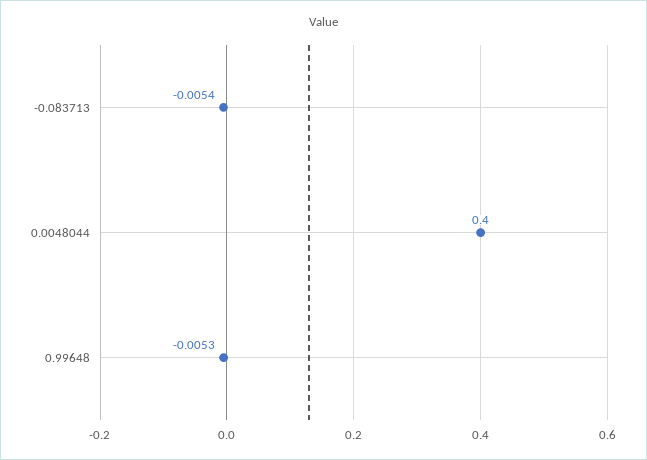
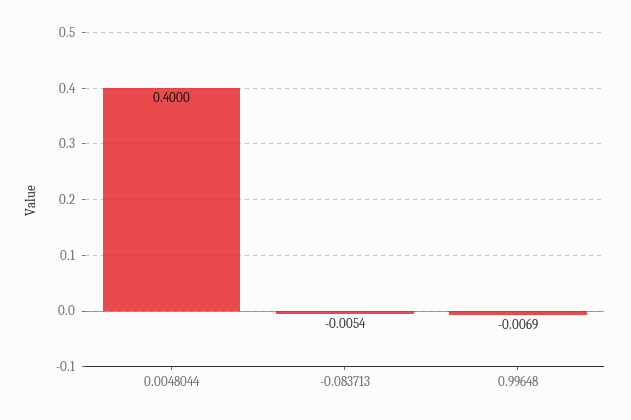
0.99648: -0.0053 -> -0.0069

